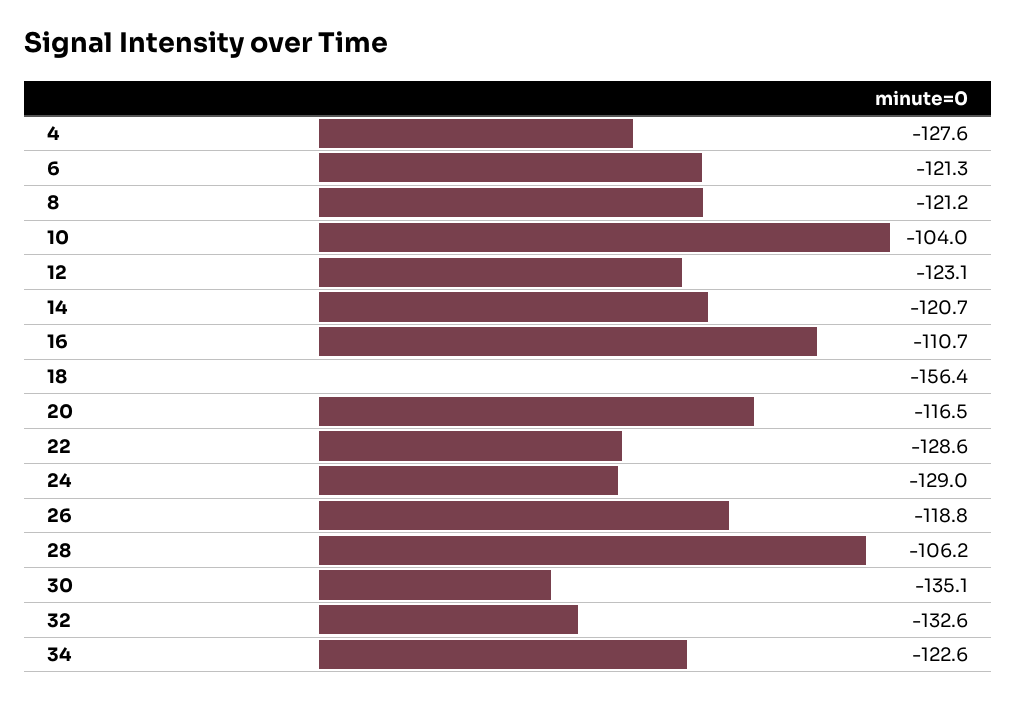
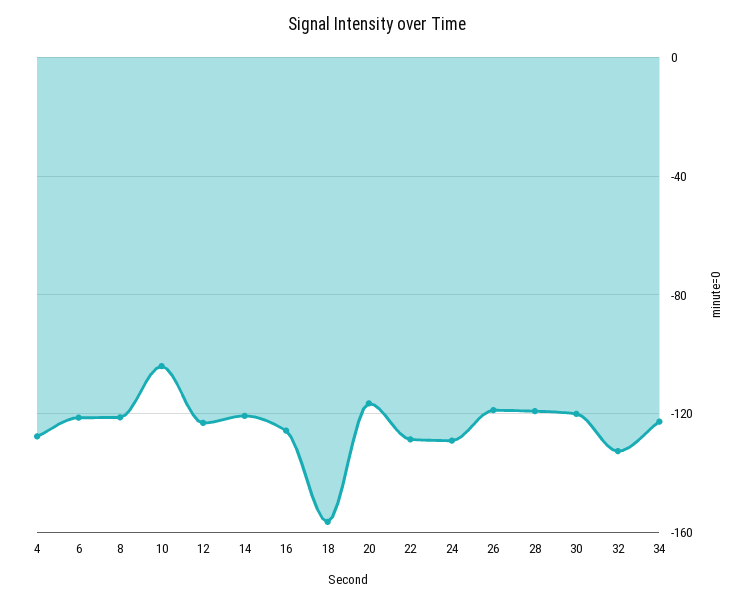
16: -110.7 -> -125
28: -106.2 -> -120
30: -135.1 -> -120

